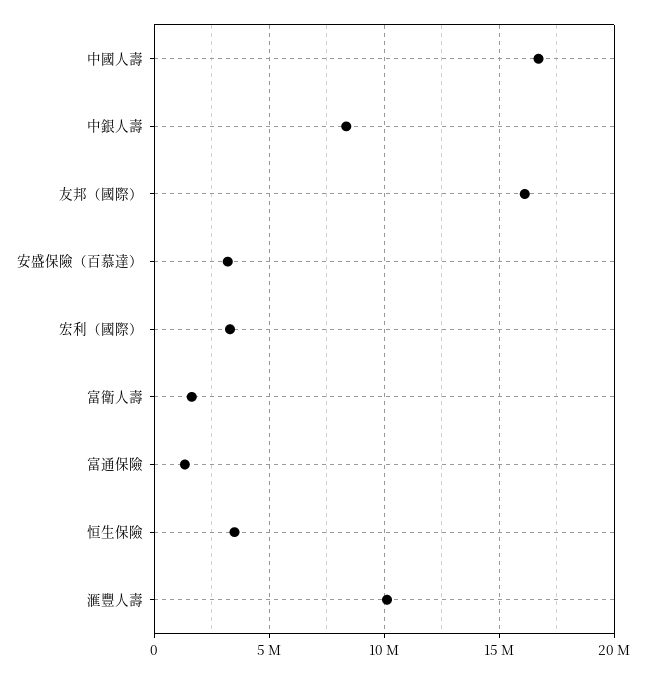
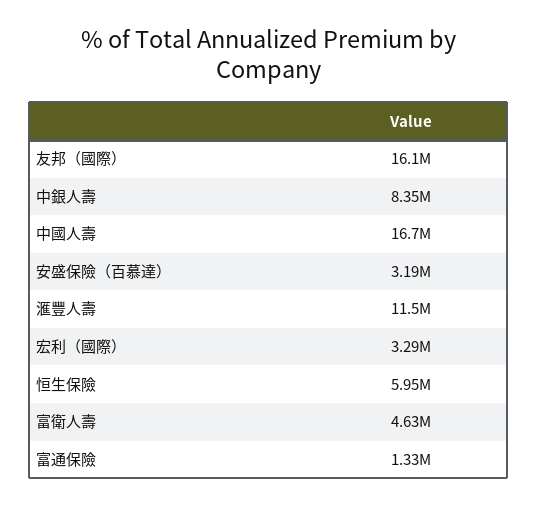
富衛人壽: 1500000 -> 4630000
恒生保險: 3500000 -> 5950000
滙豐人壽: 10000000 -> 11500000

